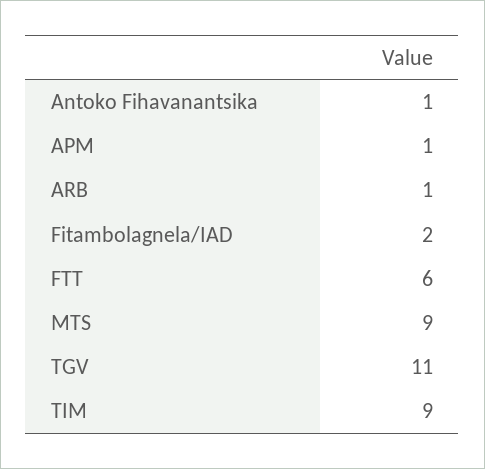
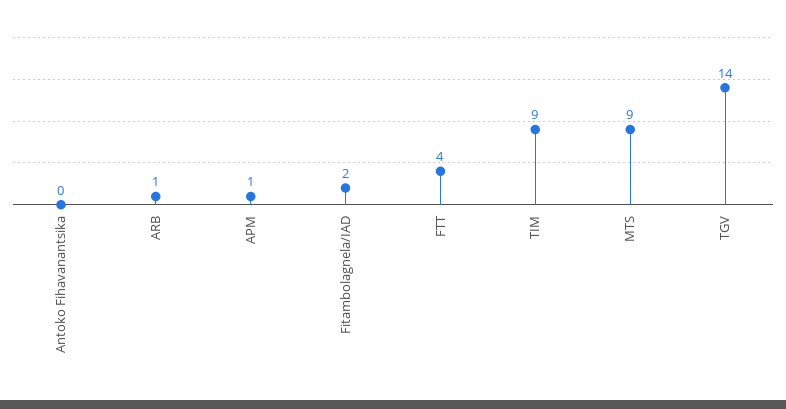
Antoko Fihavanantsika: 1 -> 0
FTT: 6 -> 4
TGV: 11 -> 14

